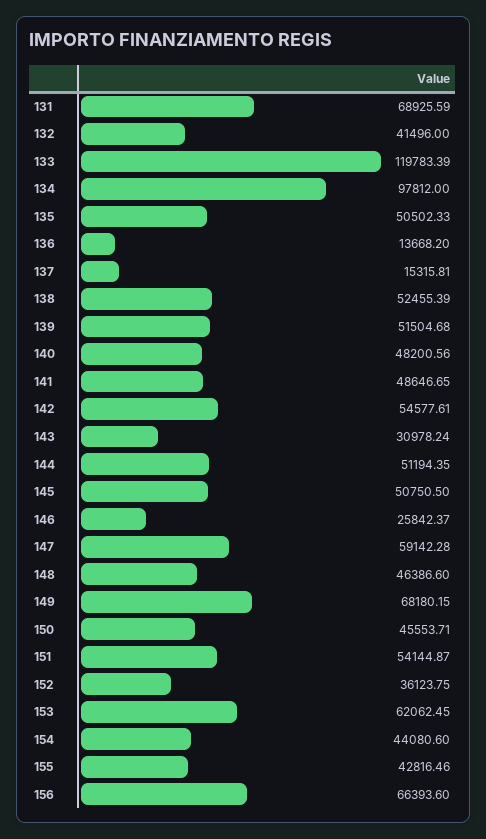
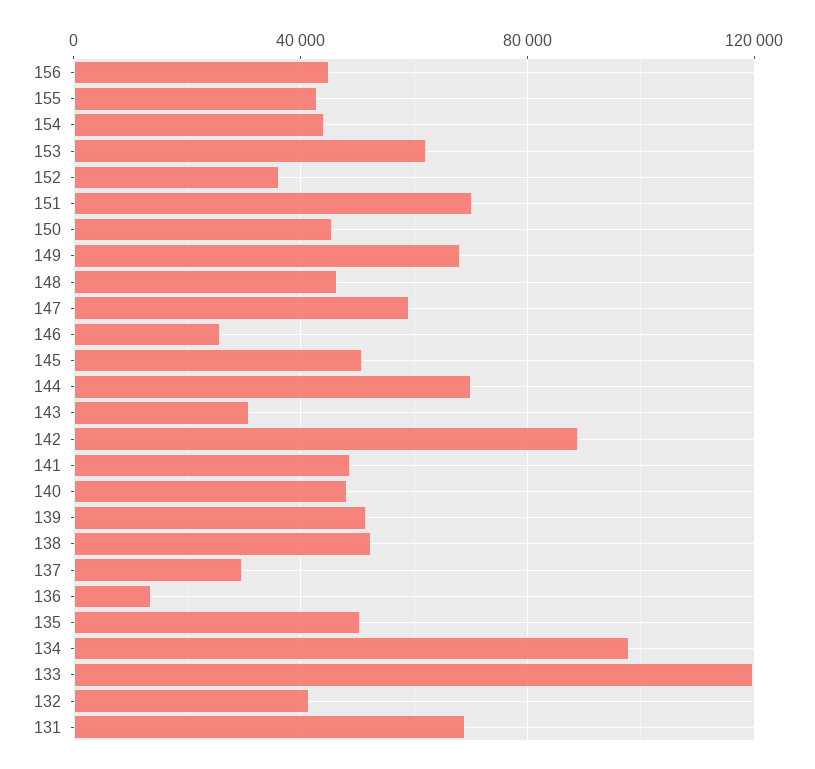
137: 15315.81 -> 30000
142: 54577.61 -> 90000
144: 51194.35 -> 70000
151: 54144.87 -> 70000
156: 66393.6 -> 45000

